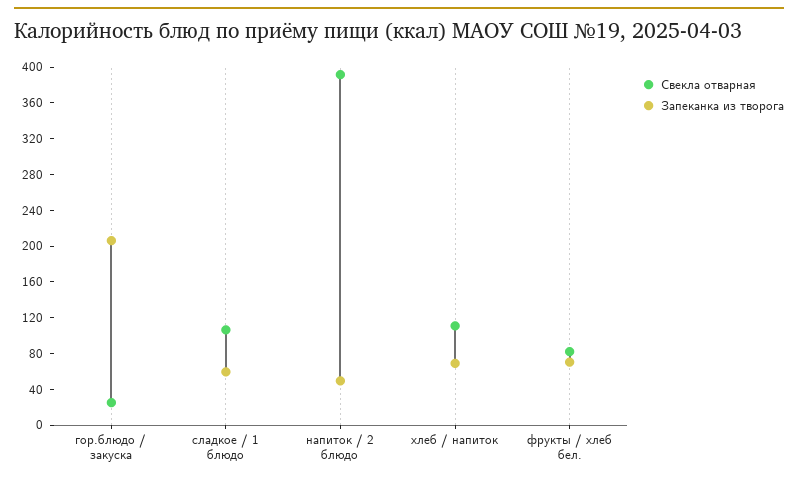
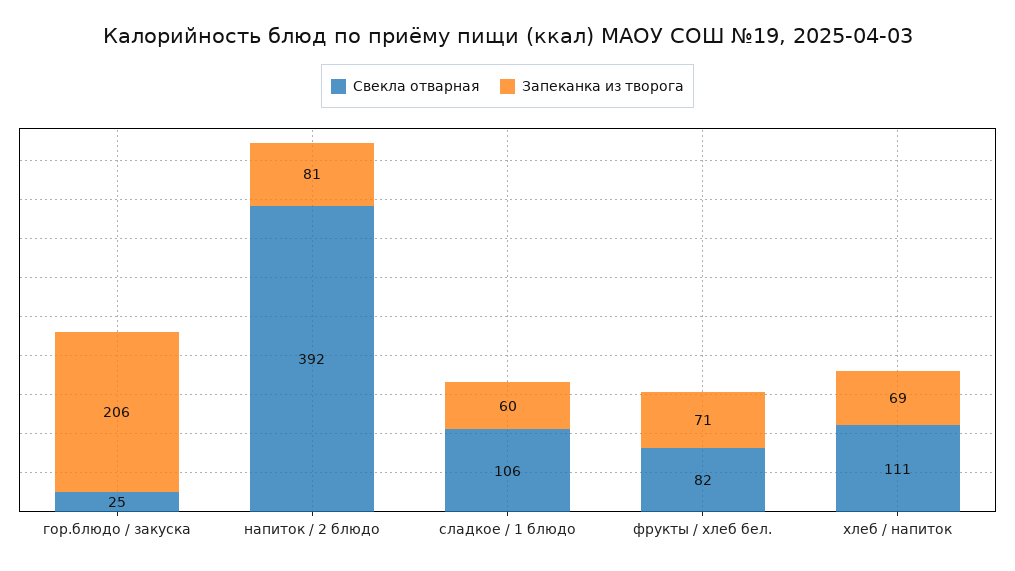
Запеканка из творога, напиток / 2 блюдо: 50 -> 81

